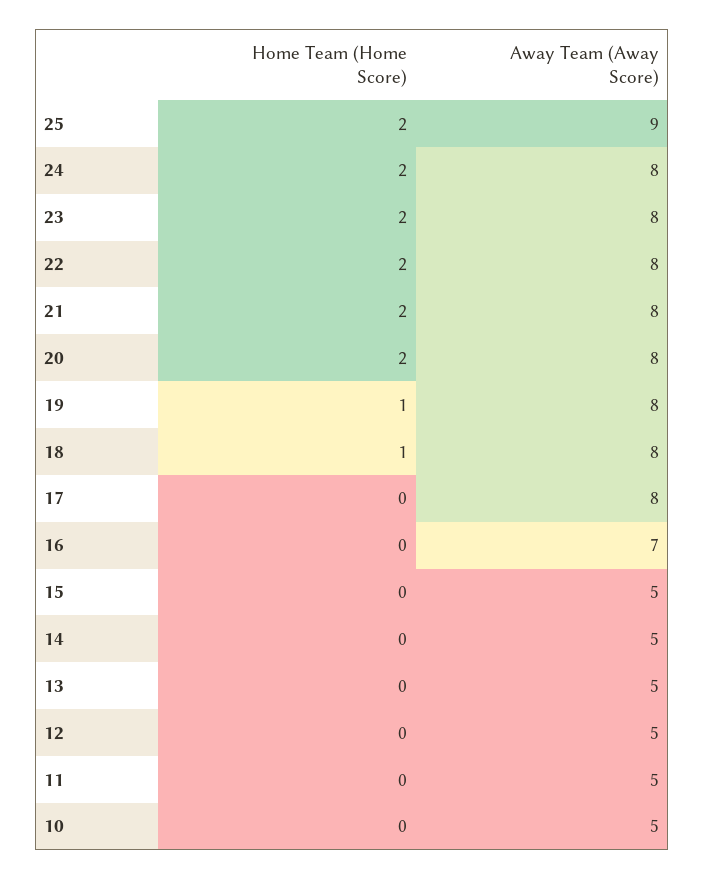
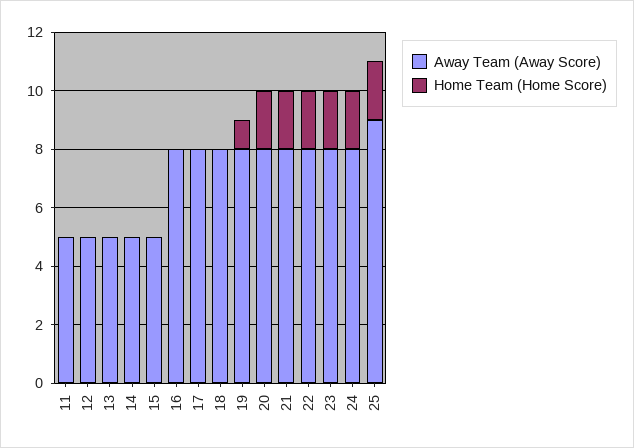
Home Team (Home Score), 18: 1 -> 0
Away Team (Away Score), 16: 7 -> 8
Home Team (Home Score), 10: 0 -> none
Away Team (Away Score), 10: 5 -> none

